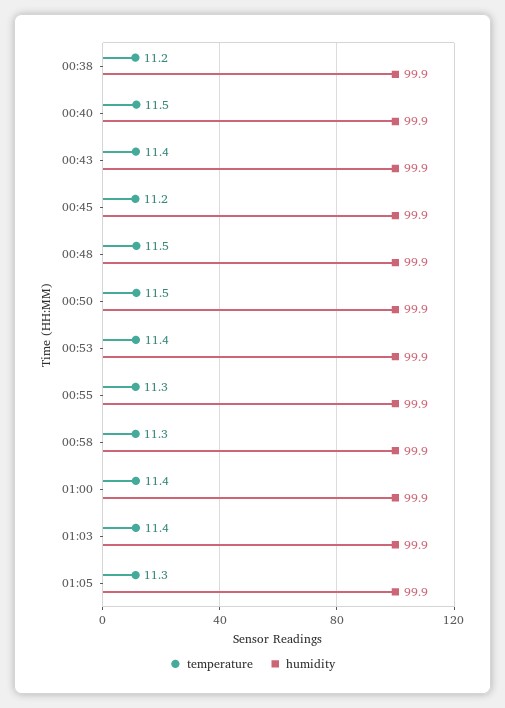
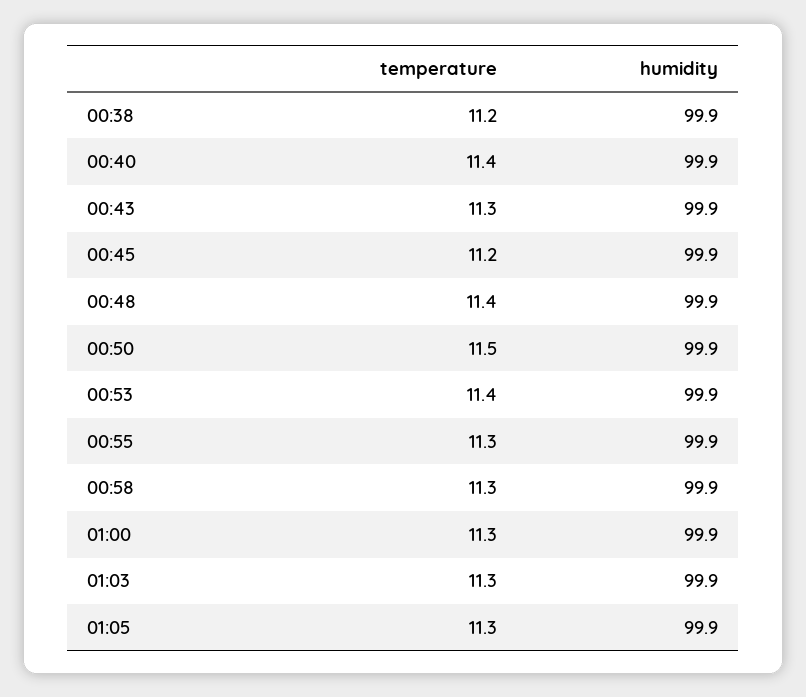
temperature, 00:40: 11.5 -> 11.4
temperature, 00:43: 11.4 -> 11.3
temperature, 00:48: 11.5 -> 11.4
temperature, 01:00: 11.4 -> 11.3
temperature, 01:03: 11.4 -> 11.3

